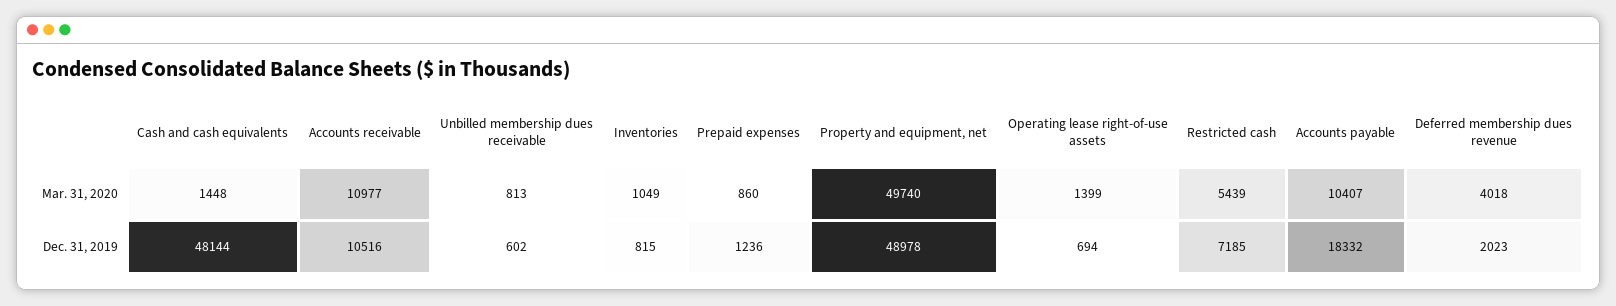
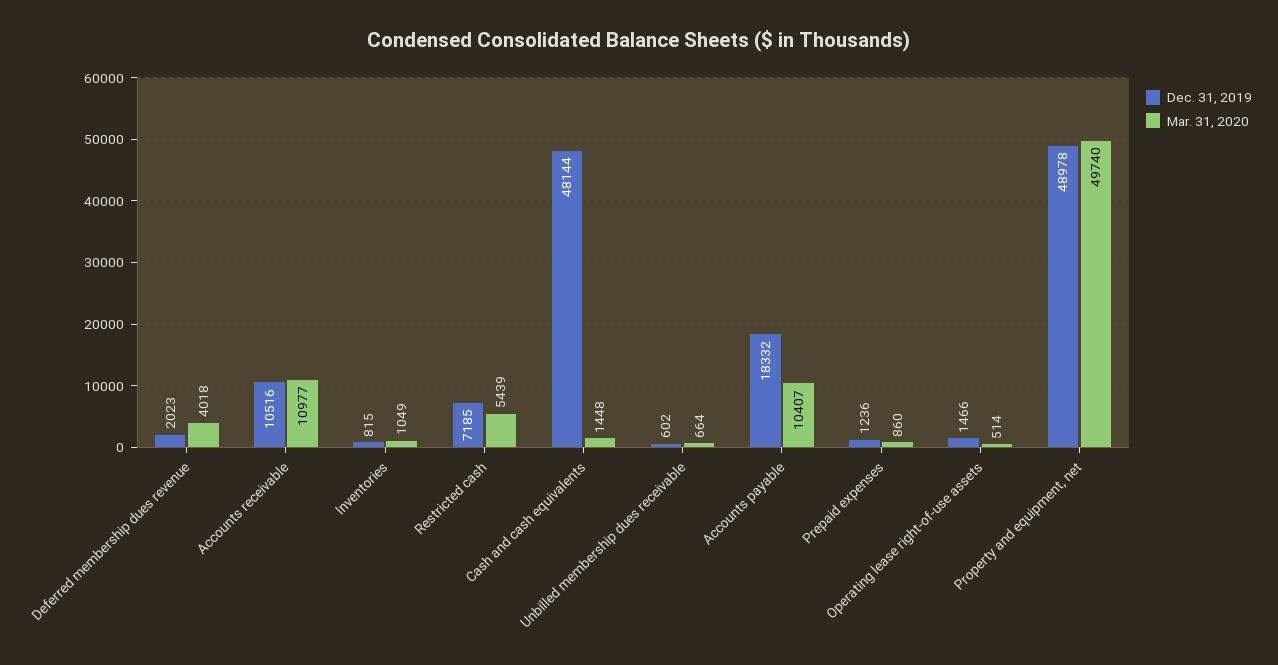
Mar. 31, 2020, Unbilled membership dues receivable: 813 -> 664
Mar. 31, 2020, Operating lease right-of-use assets: 1399 -> 514
Dec. 31, 2019, Operating lease right-of-use assets: 694 -> 1466

